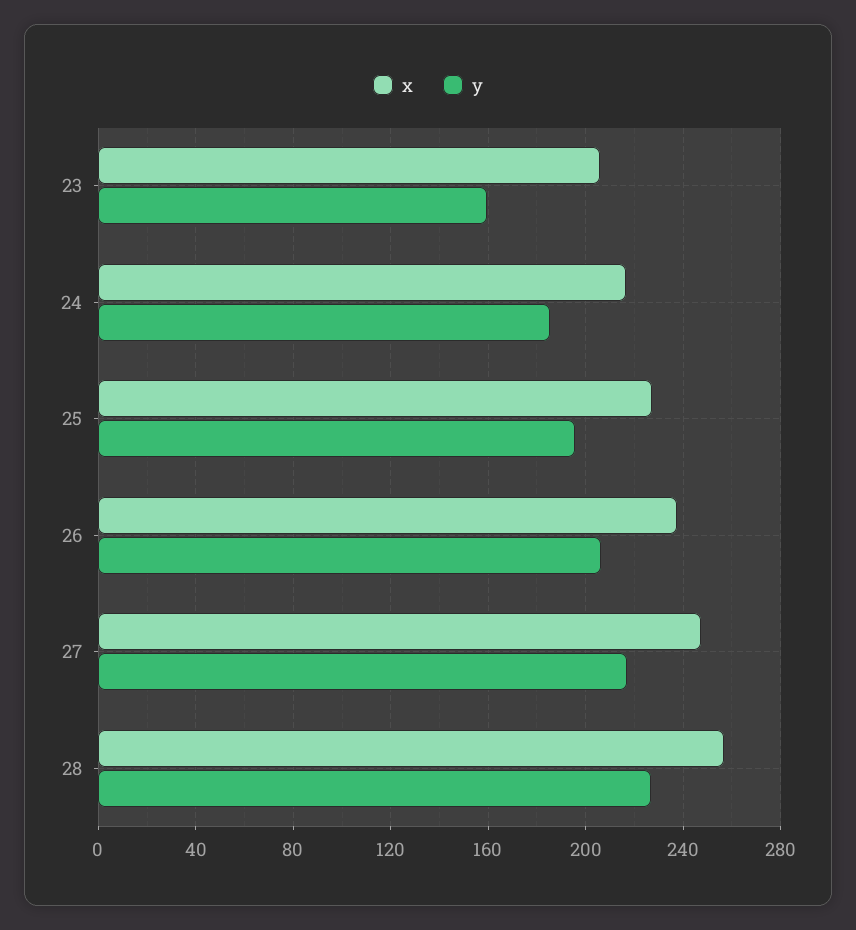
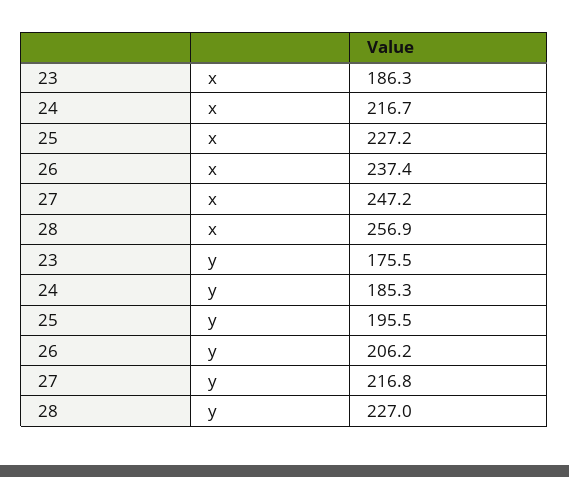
x, 23: 205 -> 186.3
y, 23: 160 -> 175.5

